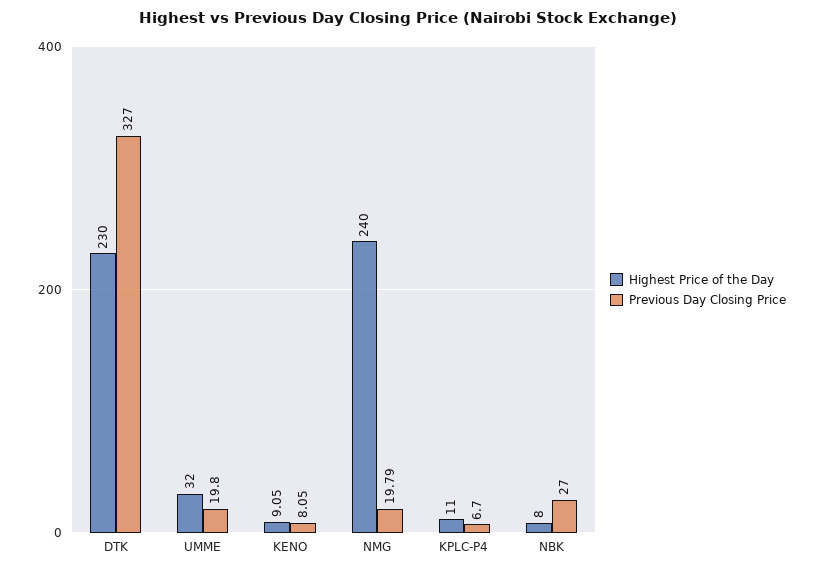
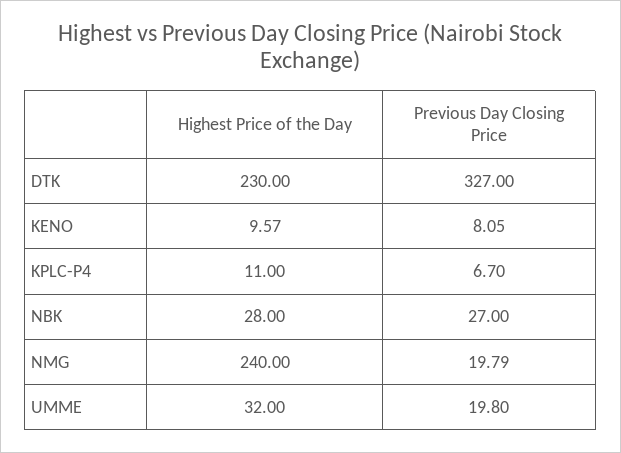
Highest Price of the Day, KENO: 9.05 -> 9.57
Highest Price of the Day, NBK: 8 -> 28

